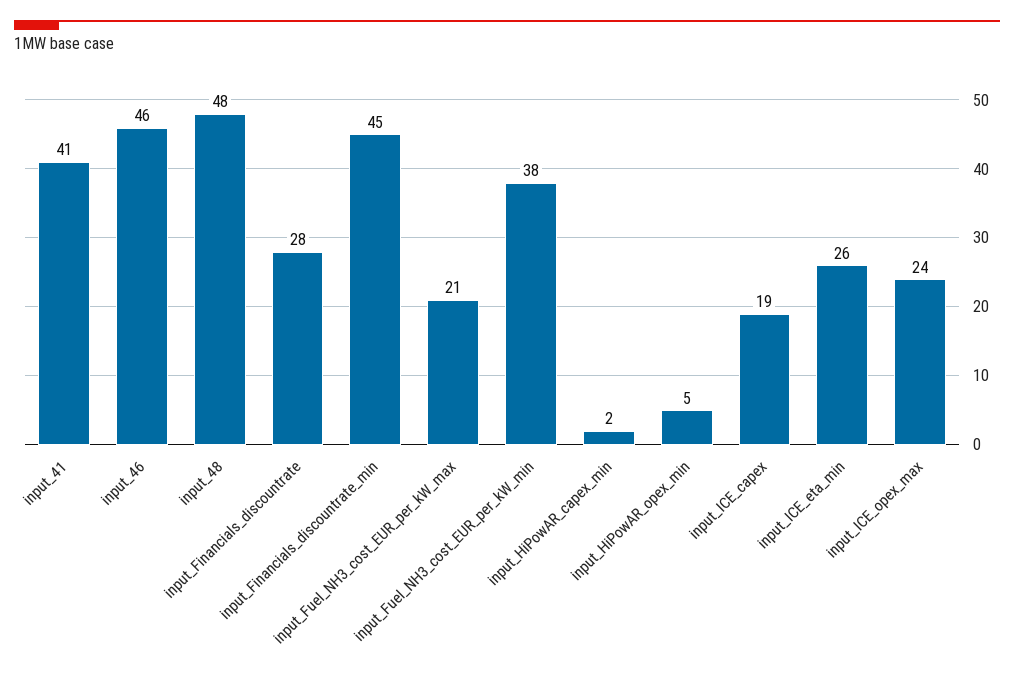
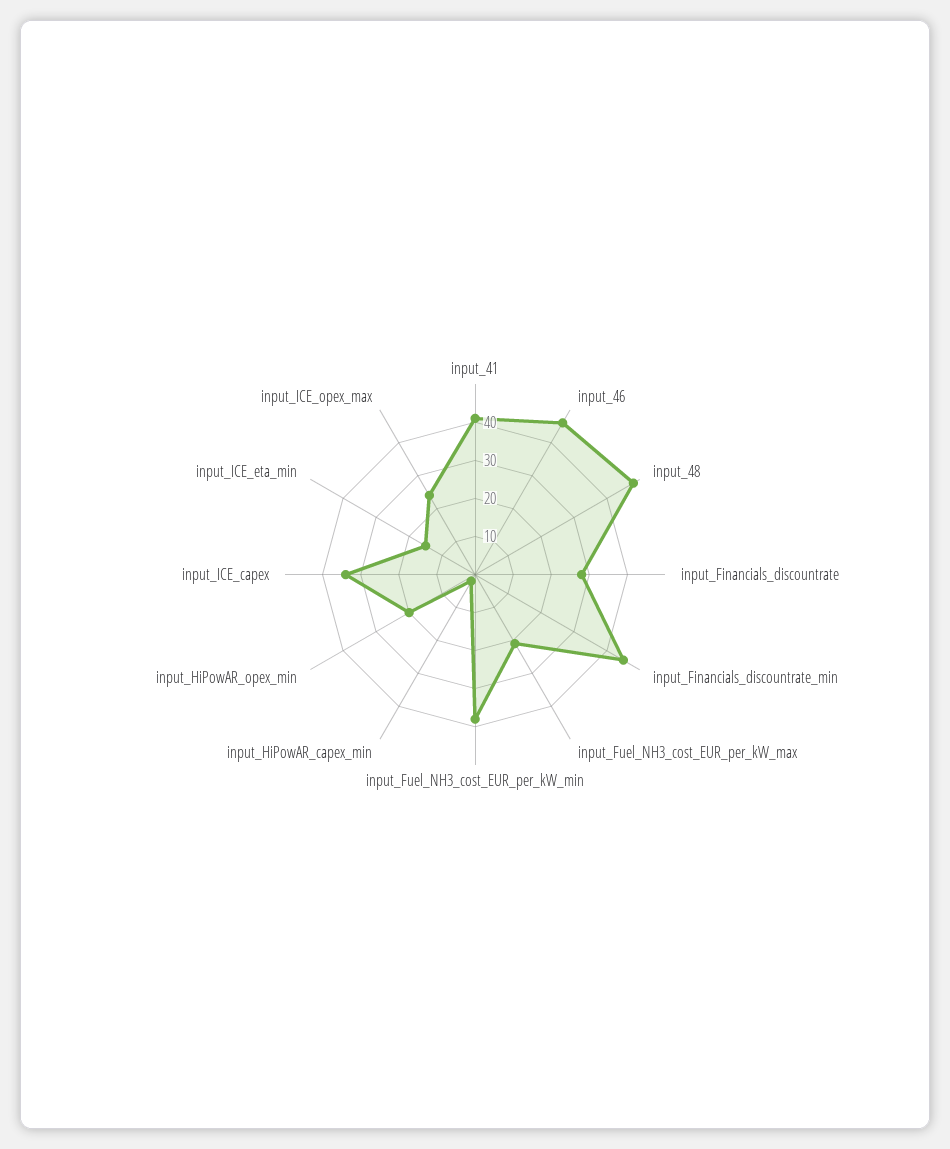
input_HiPowAR_opex_min: 5 -> 20
input_ICE_capex: 19 -> 35
input_ICE_eta_min: 26 -> 15

